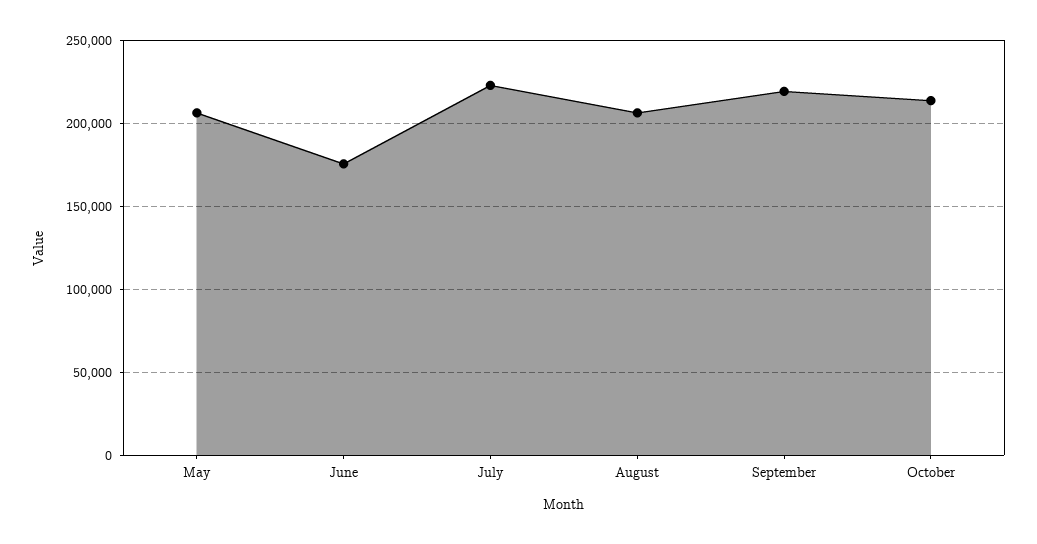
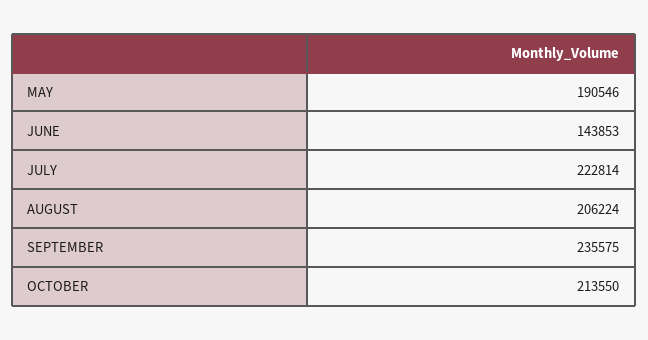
May: 205000 -> 190546
June: 175000 -> 143853
September: 220000 -> 235575

